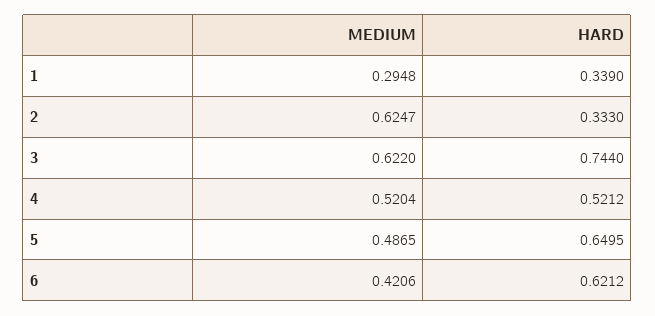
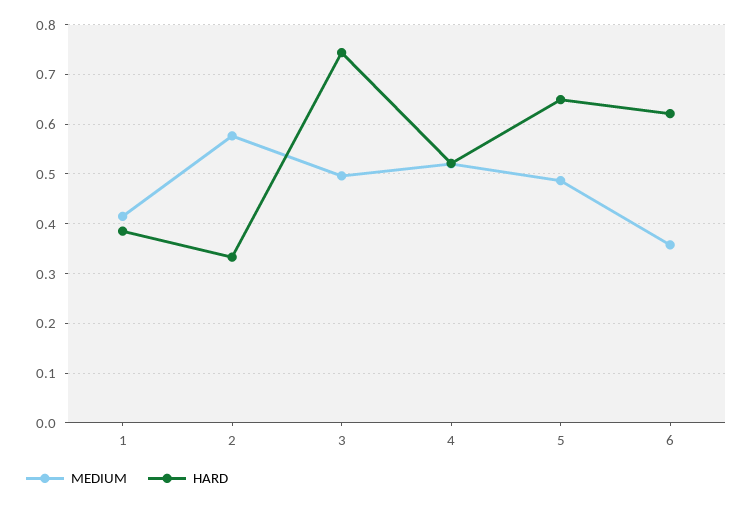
MEDIUM, 1: 0.2948 -> 0.42
HARD, 1: 0.339 -> 0.38
MEDIUM, 2: 0.6247 -> 0.58
MEDIUM, 3: 0.622 -> 0.5
MEDIUM, 6: 0.4206 -> 0.36

